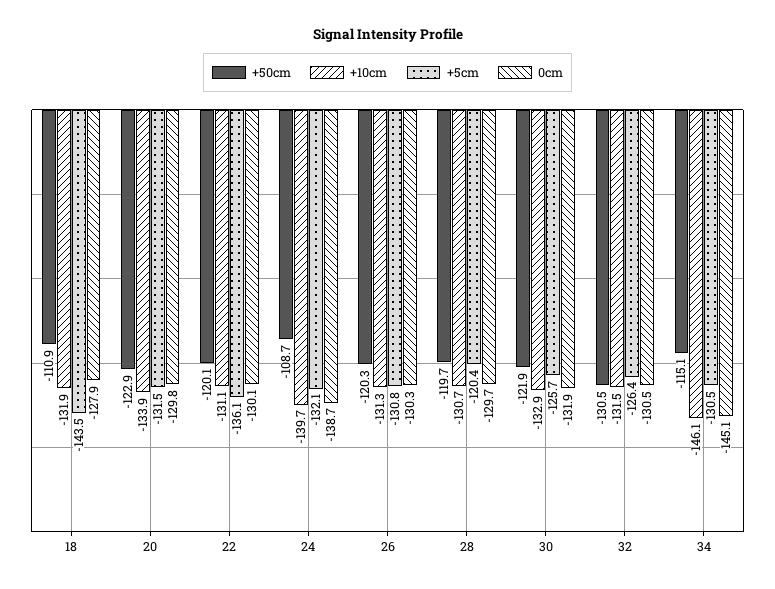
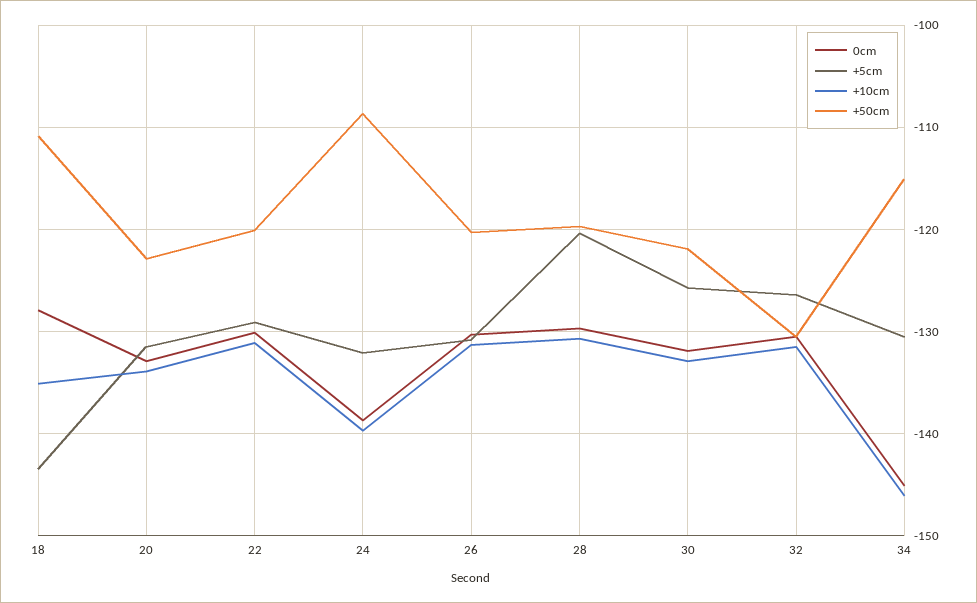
+10cm, 18: -131.9 -> -135
0cm, 20: -129.8 -> -133
+5cm, 22: -136.1 -> -129

